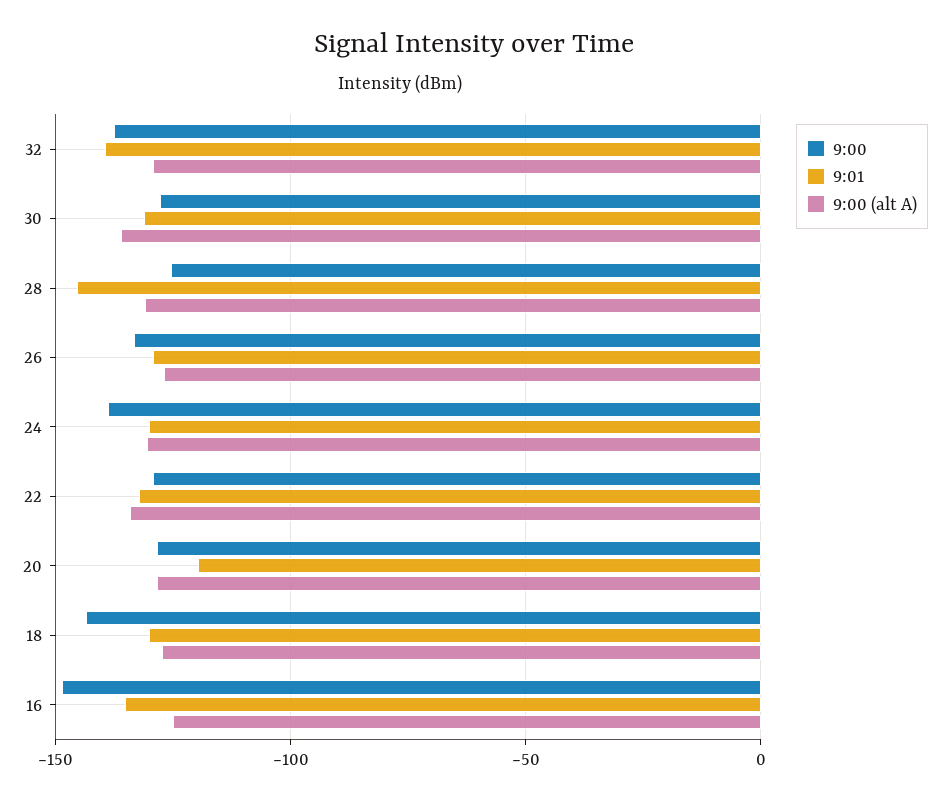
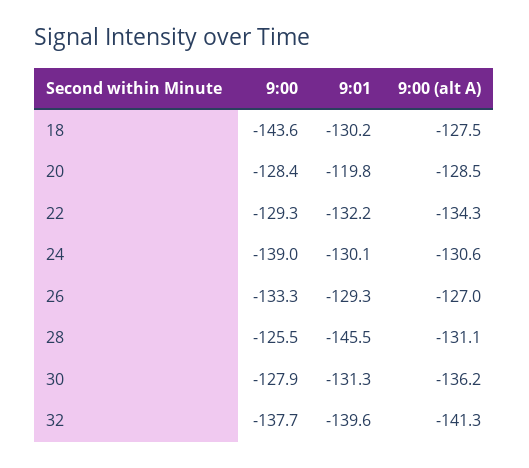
9:00 (alt A), 32: -130 -> -141.3
9:00, 16: -150 -> none
9:01, 16: -135 -> none
9:00 (alt A), 16: -125 -> none

